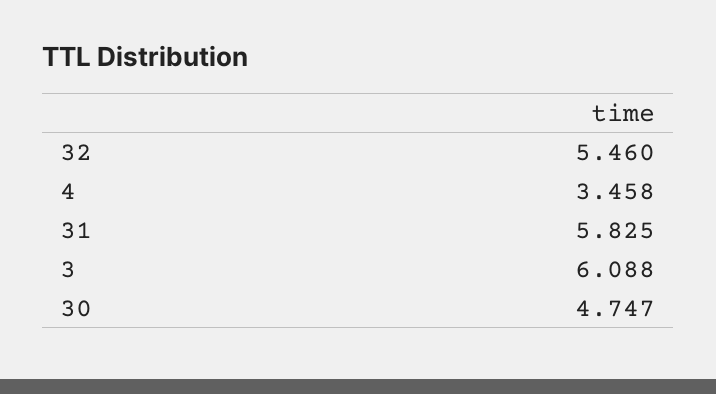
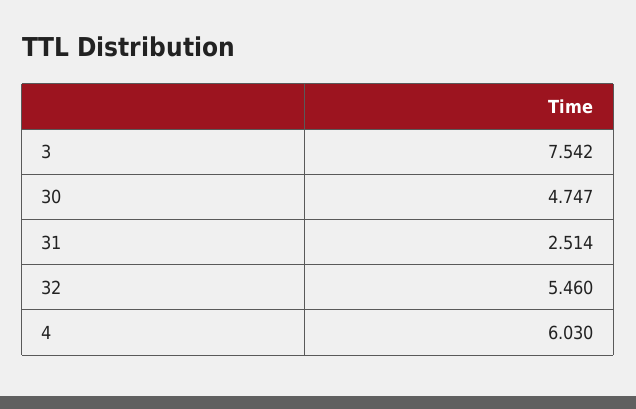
4: 3.458 -> 6.03
31: 5.825 -> 2.514
3: 6.088 -> 7.542

